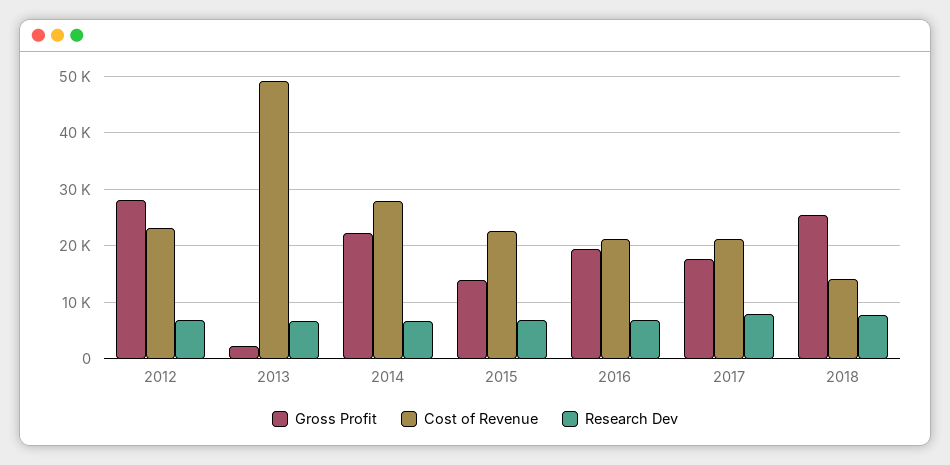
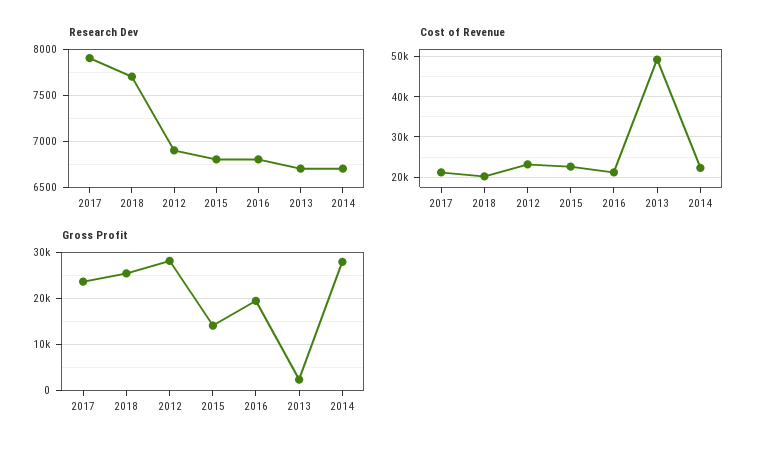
Gross Profit, 2014: 22000 -> 28000
Cost of Revenue, 2014: 28000 -> 22000
Gross Profit, 2017: 18000 -> 24000
Cost of Revenue, 2018: 14000 -> 20000

